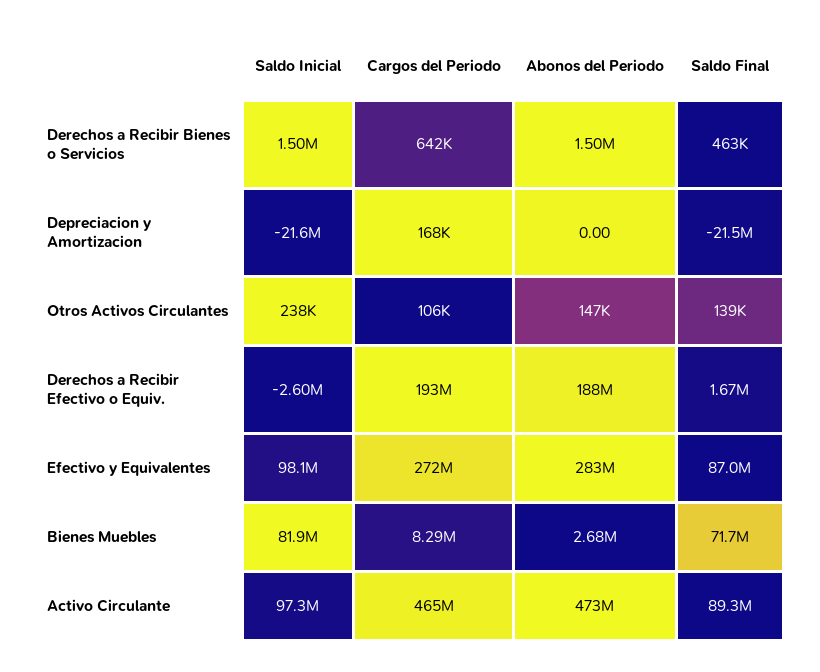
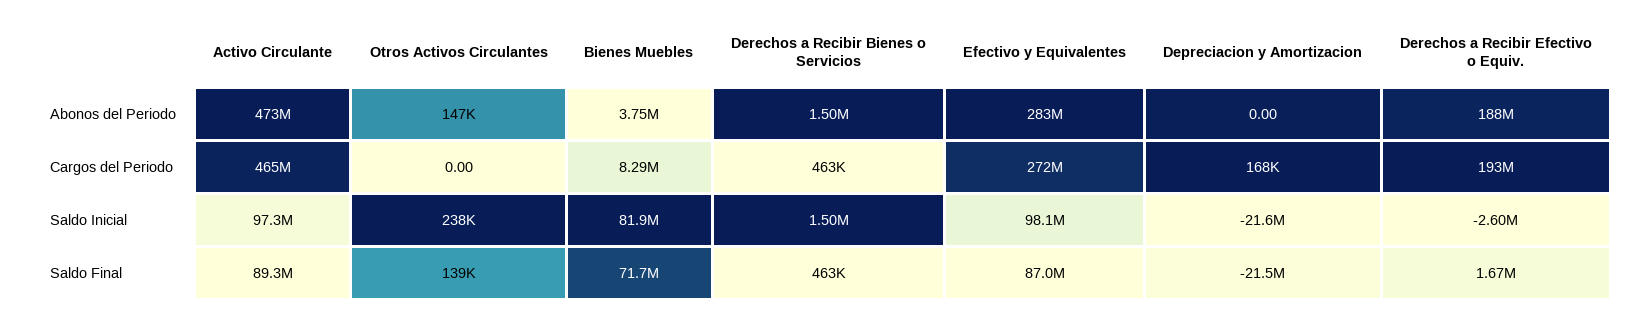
Cargos del Periodo, Derechos a Recibir Bienes o Servicios: 642000 -> 463000
Cargos del Periodo, Otros Activos Circulantes: 106000 -> 0
Abonos del Periodo, Bienes Muebles: 2680000 -> 3750000

